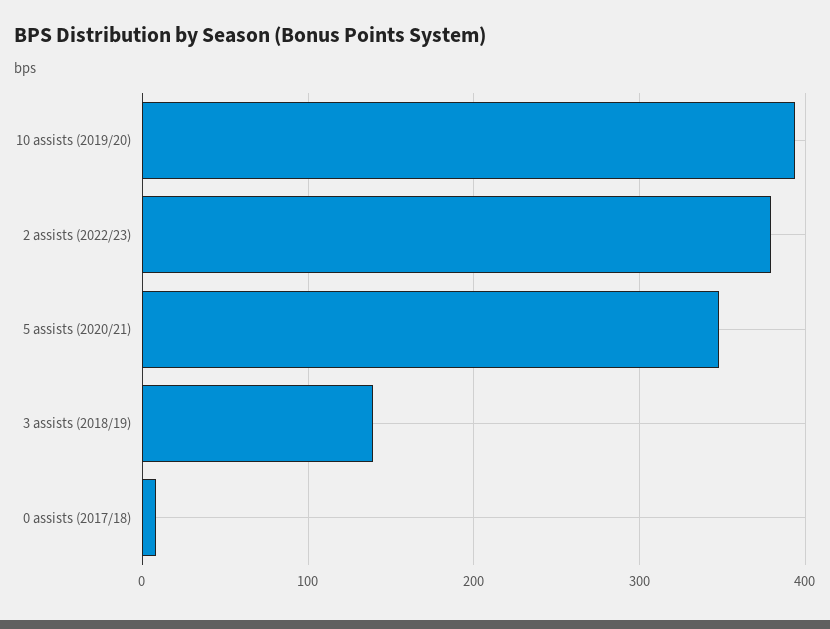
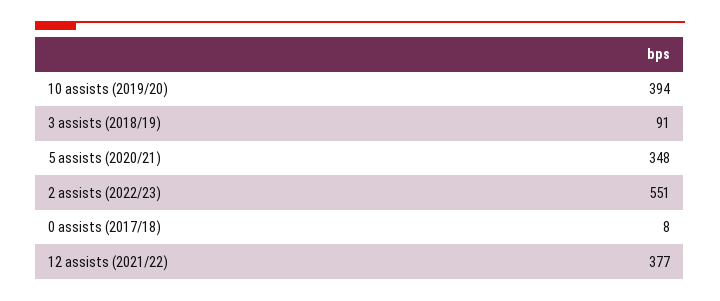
2 assists (2022/23): 380 -> 551
3 assists (2018/19): 140 -> 91
12 assists (2021/22): none -> 377

